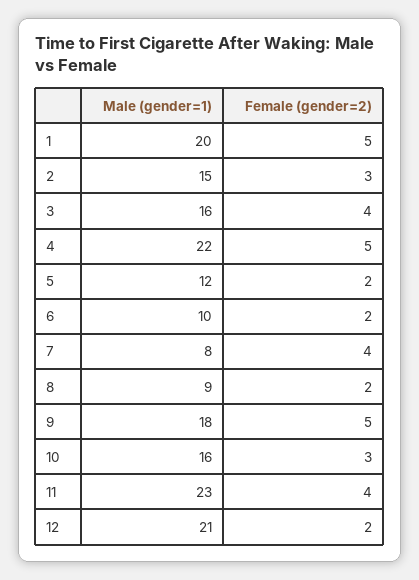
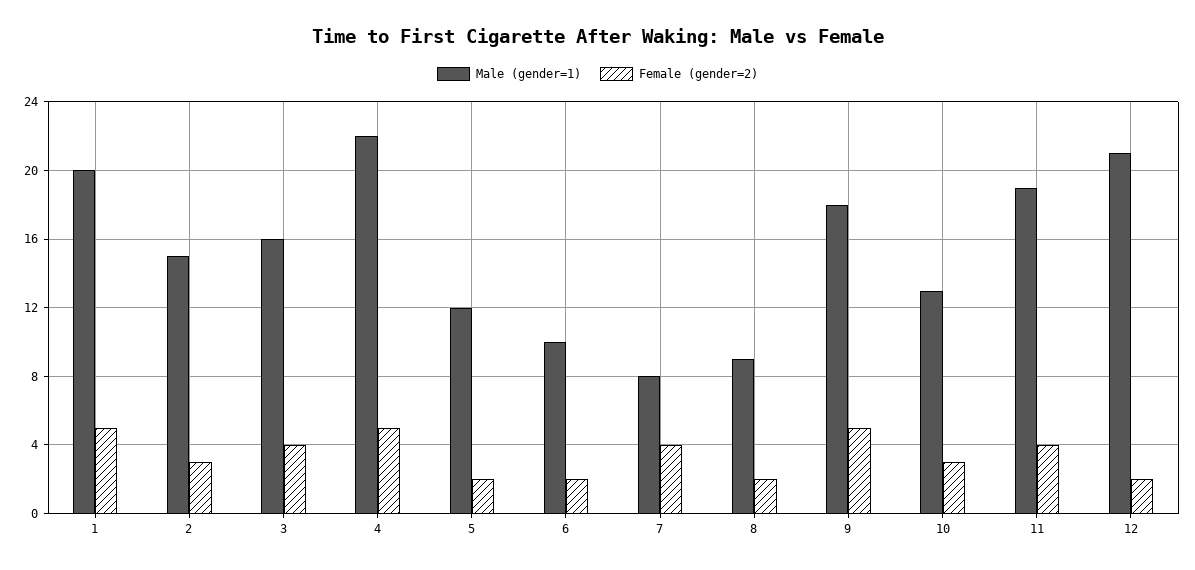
Male (gender=1), 10: 16 -> 13
Male (gender=1), 11: 23 -> 19

